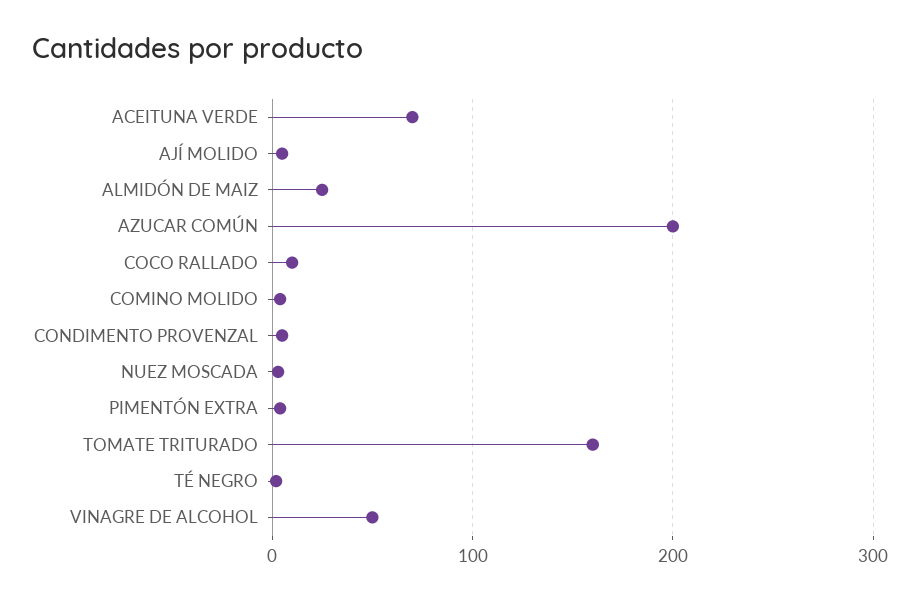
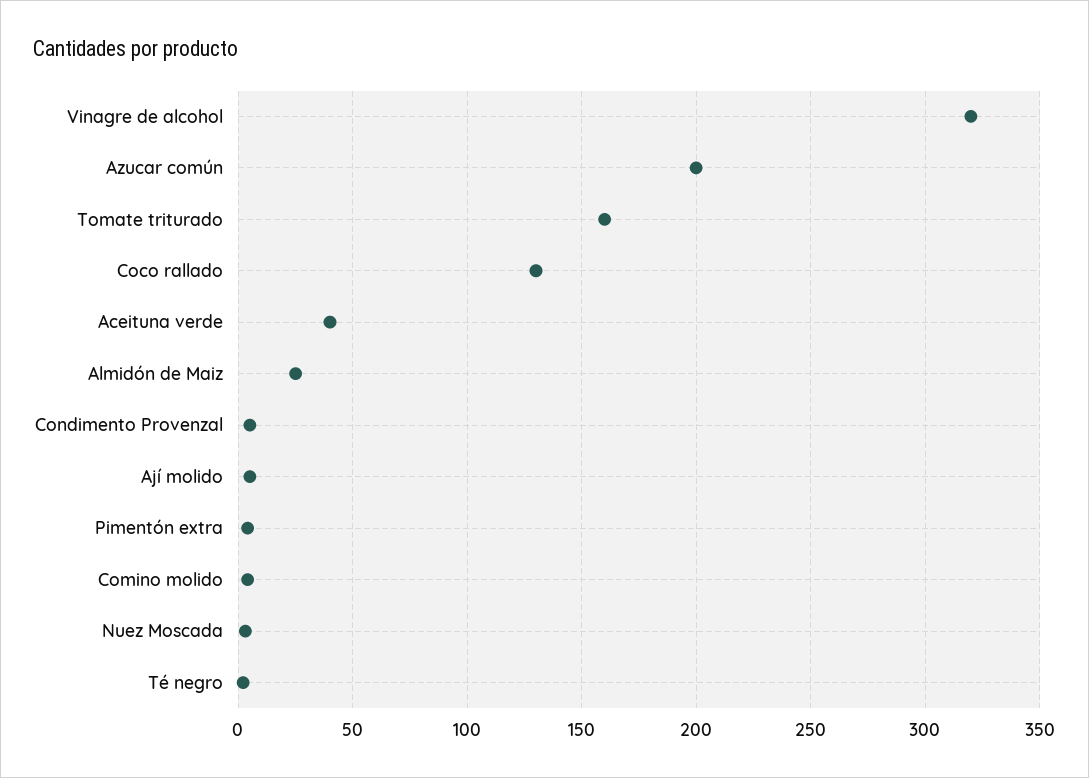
ACEITUNA VERDE: 70 -> 40
COCO RALLADO: 10 -> 130
VINAGRE DE ALCOHOL: 50 -> 320

